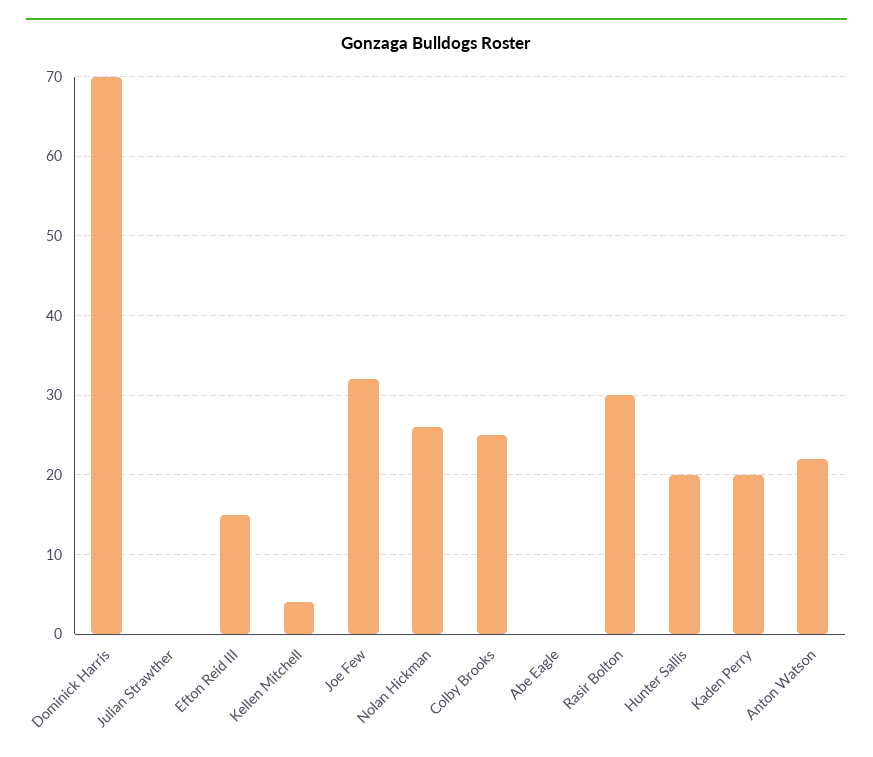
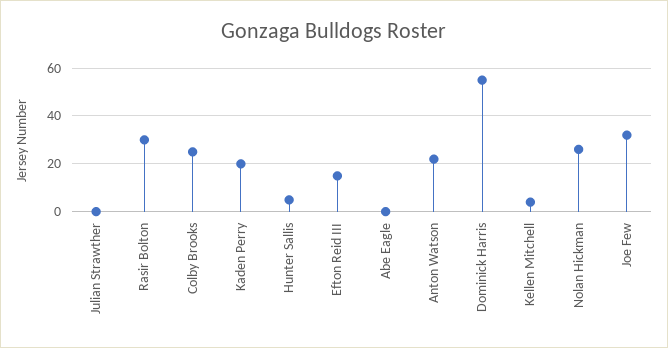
Dominick Harris: 70 -> 55
Hunter Sallis: 20 -> 5

